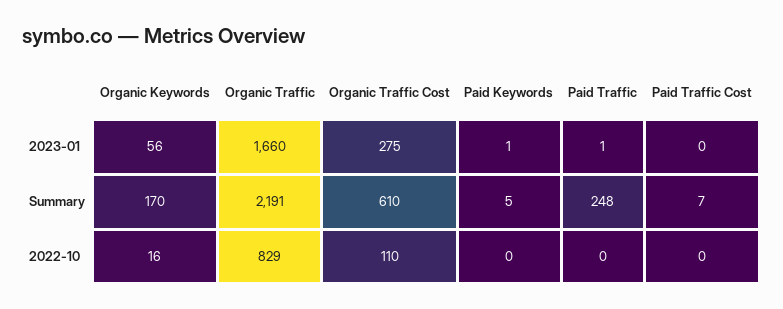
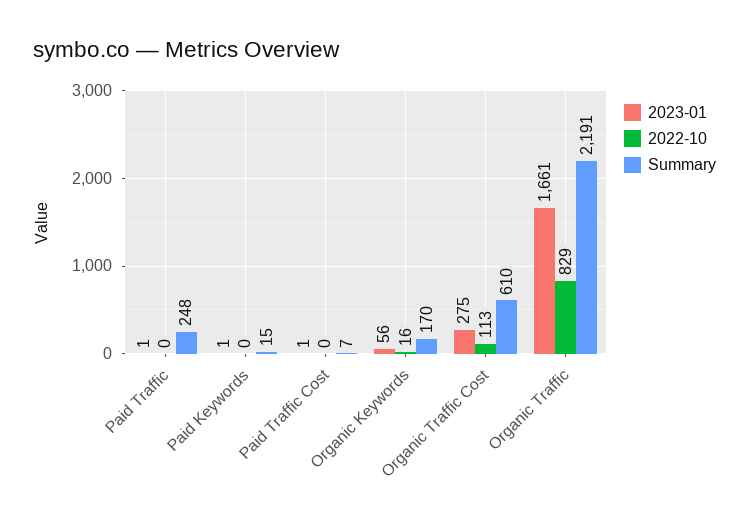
2023-01, Organic Traffic: 1660 -> 1661
2023-01, Paid Traffic Cost: 0 -> 1
Summary, Paid Keywords: 5 -> 15
2022-10, Organic Traffic Cost: 110 -> 113

